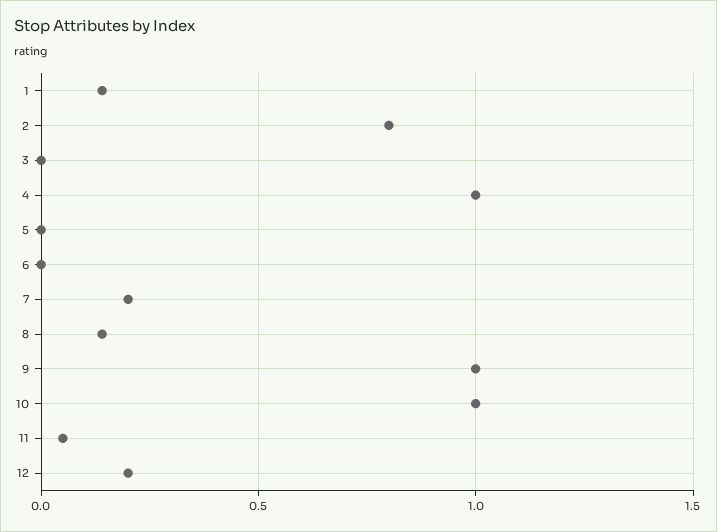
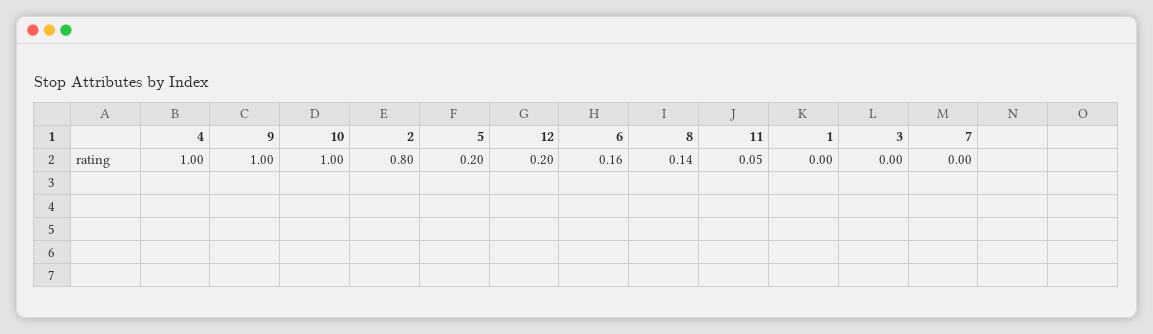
1: 0.15 -> 0
5: 0 -> 0.2
6: 0 -> 0.16
7: 0.2 -> 0

